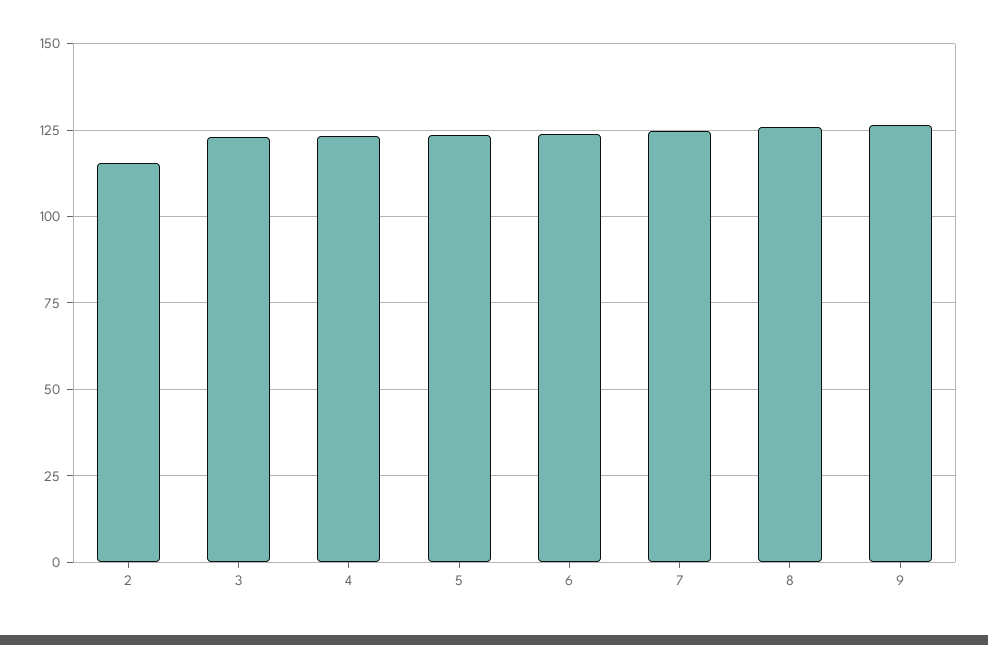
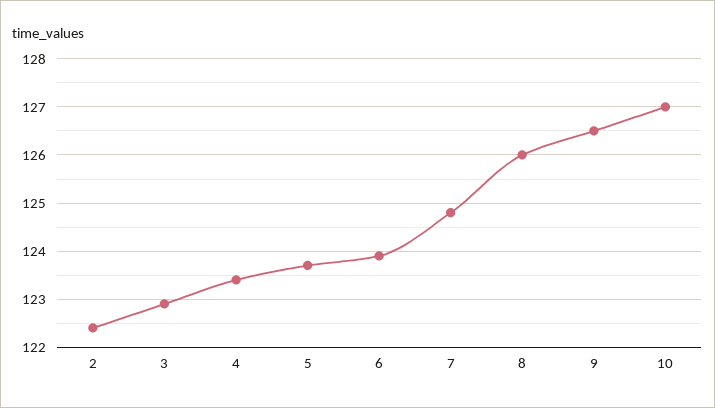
2: 115 -> 122.5
10: none -> 127

